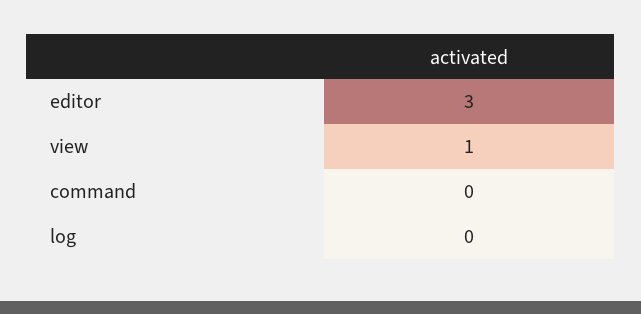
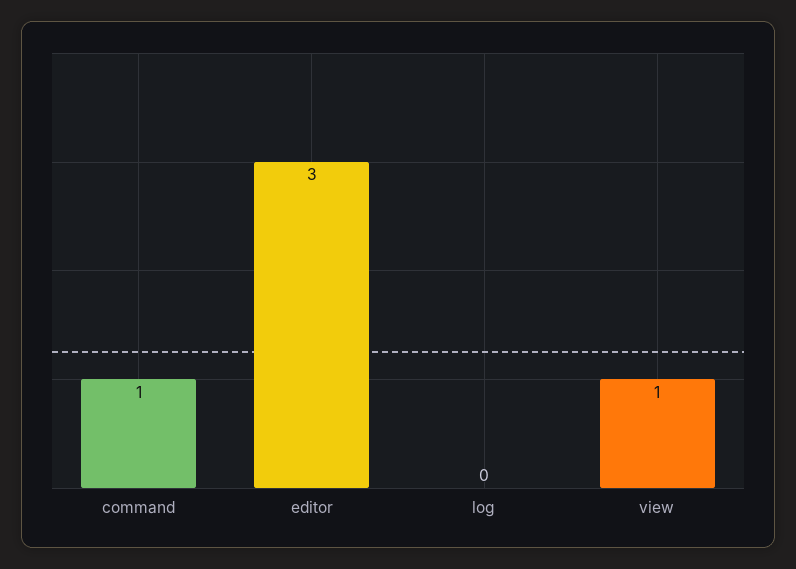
command: 0 -> 1

